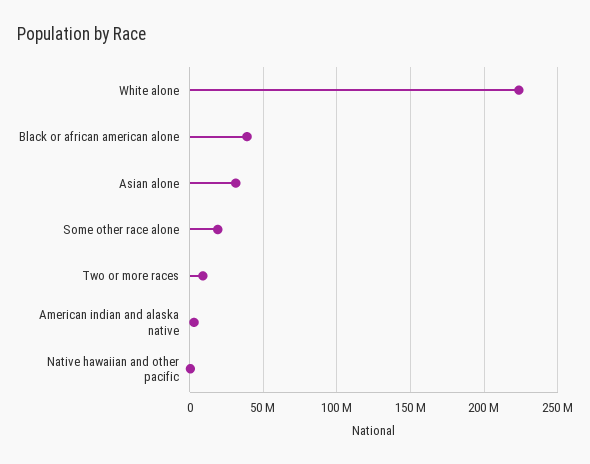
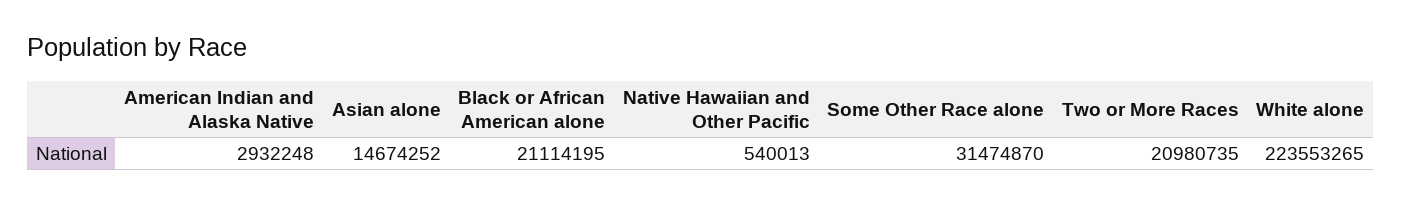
Black or african american alone: 40000000 -> 21114195
Asian alone: 30000000 -> 14674252
Some other race alone: 20000000 -> 31474870
Two or more races: 10000000 -> 20980735

